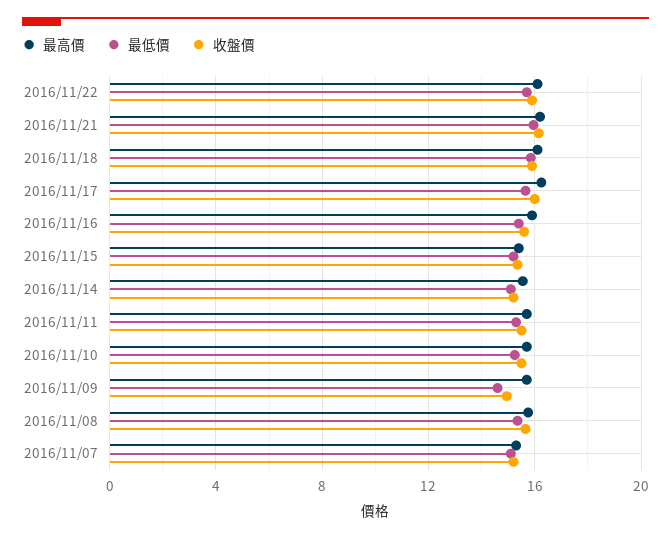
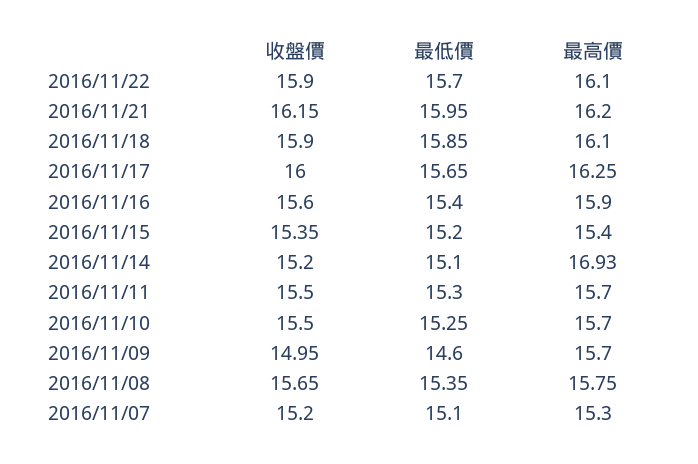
最高價, 2016/11/14: 15.5 -> 16.93

